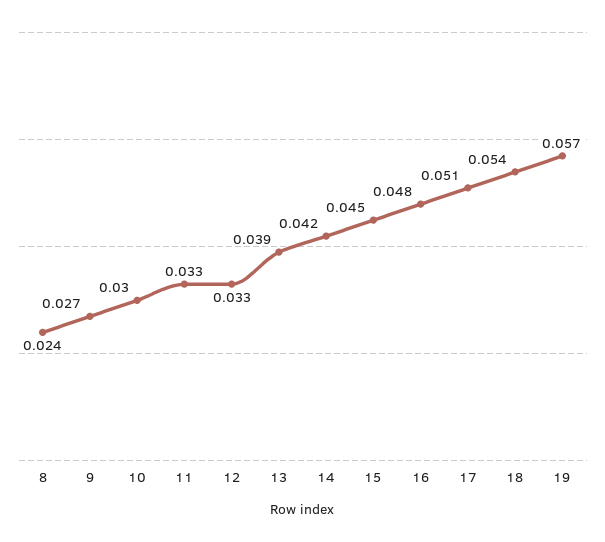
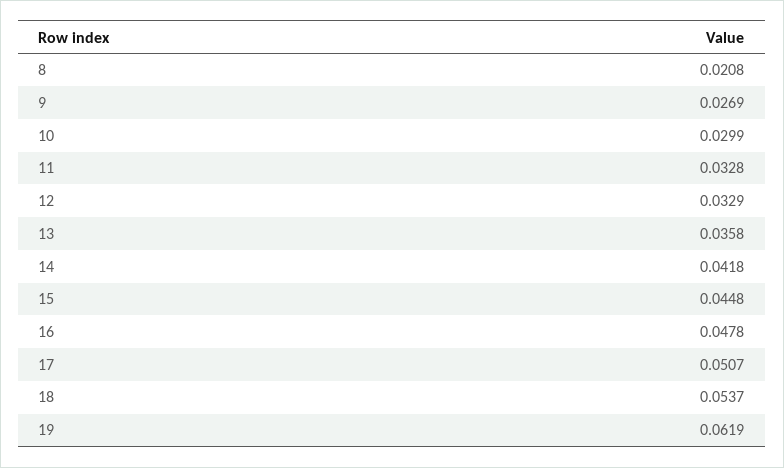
8: 0.024 -> 0.0208
13: 0.039 -> 0.0358
19: 0.057 -> 0.0619

